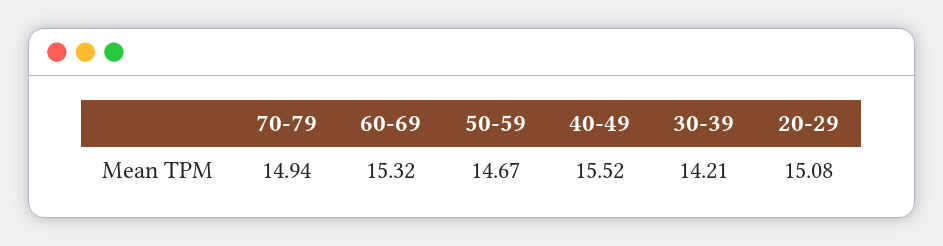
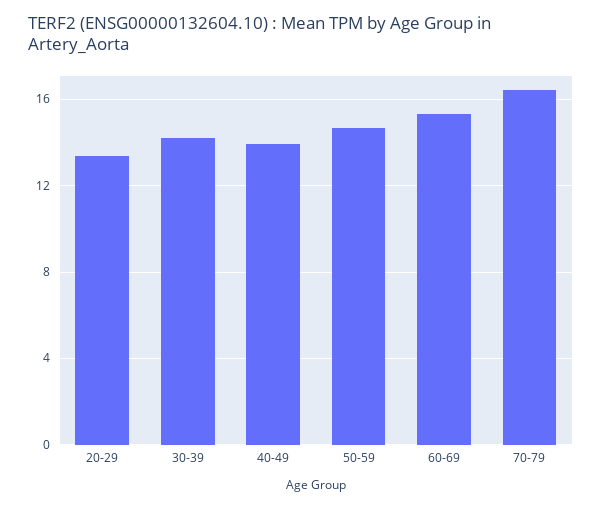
70-79: 14.94 -> 16.5
40-49: 15.52 -> 14
20-29: 15.08 -> 13.5

